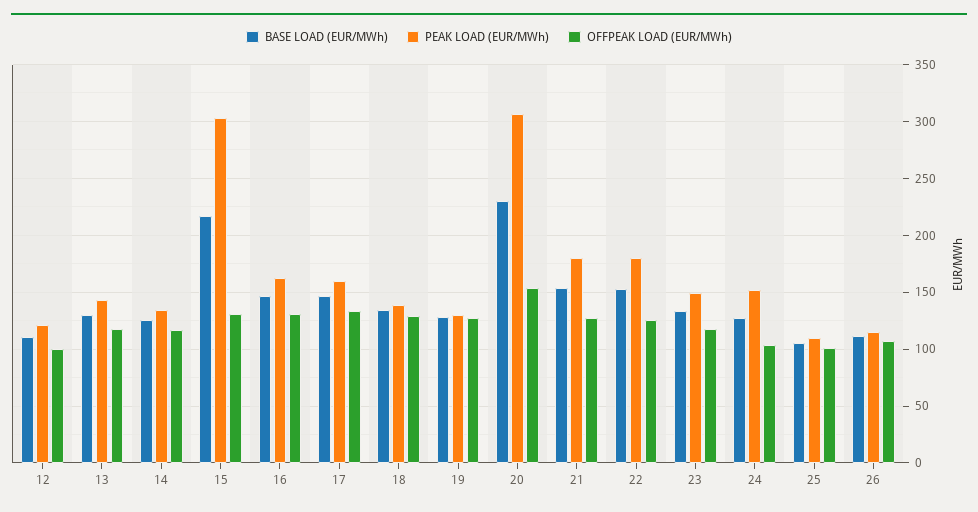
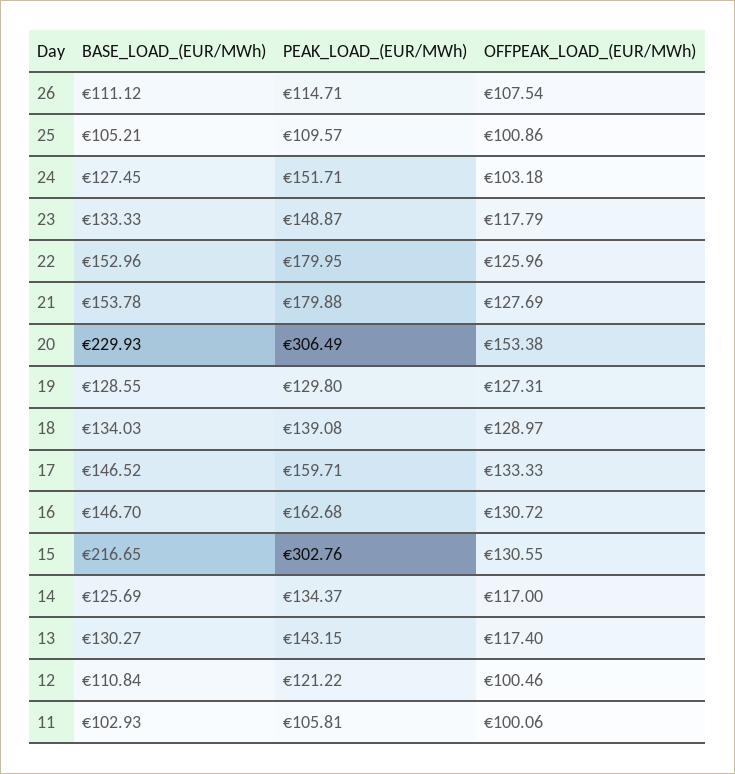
BASE LOAD (EUR/MWh), 11: none -> 102.93
PEAK LOAD (EUR/MWh), 11: none -> 105.81
OFFPEAK LOAD (EUR/MWh), 11: none -> 100.06

